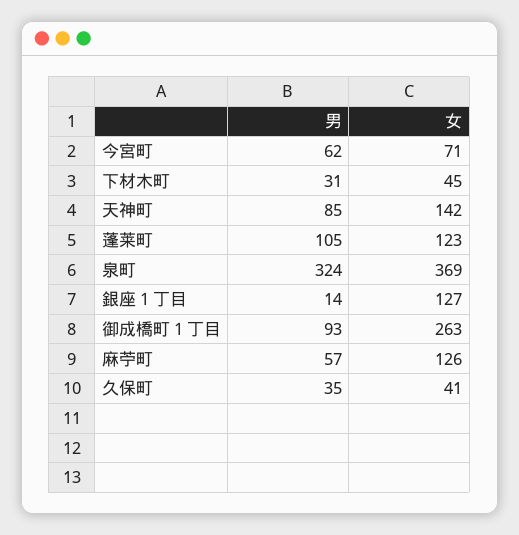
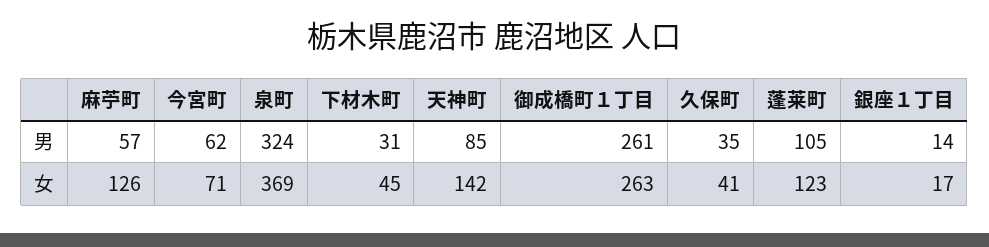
女, 銀座１丁目: 127 -> 17
男, 御成橋町１丁目: 93 -> 261

